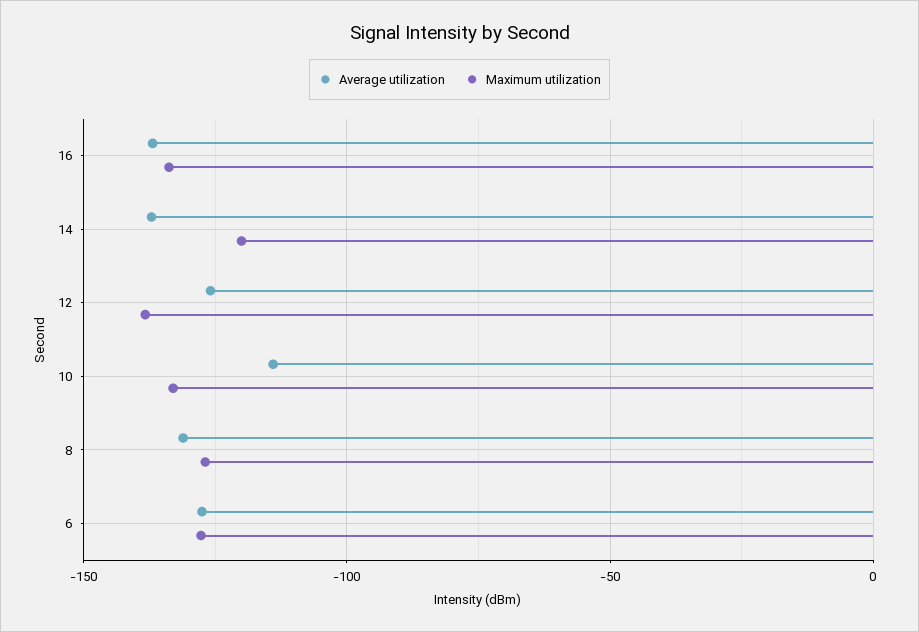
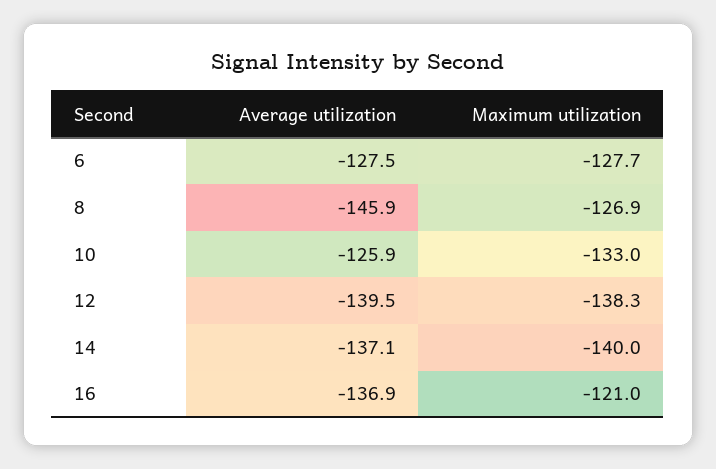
Maximum utilization, 16: -135 -> -121
Maximum utilization, 14: -120 -> -140
Average utilization, 12: -125 -> -139.5
Average utilization, 10: -115 -> -125.9
Average utilization, 8: -130 -> -145.9

